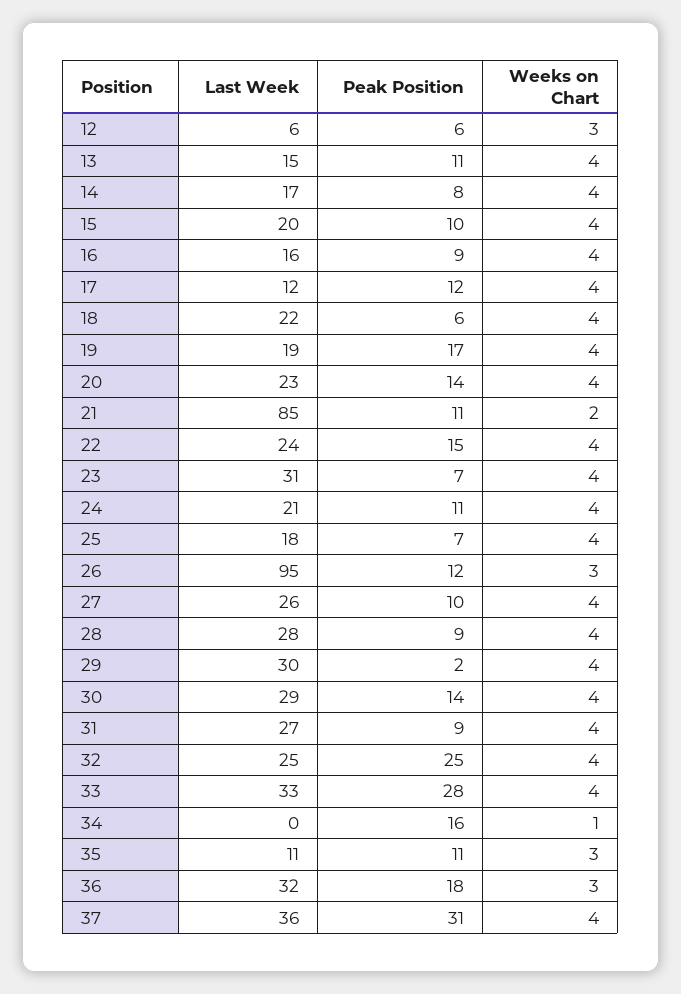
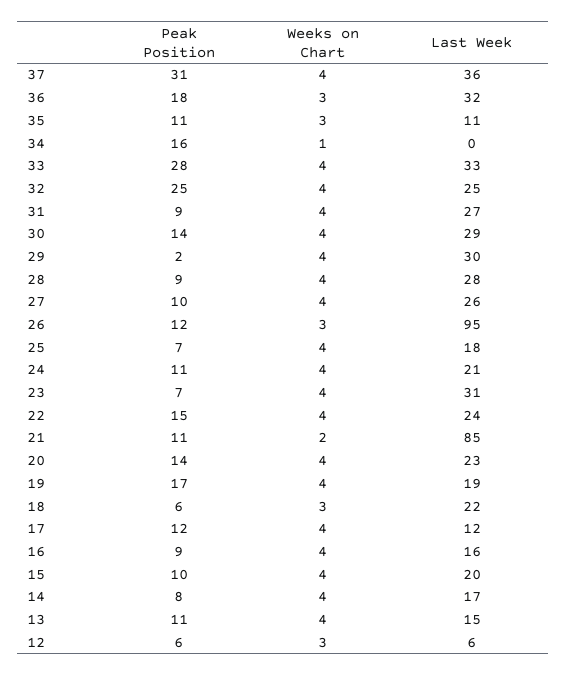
Weeks on Chart, 18: 4 -> 3

